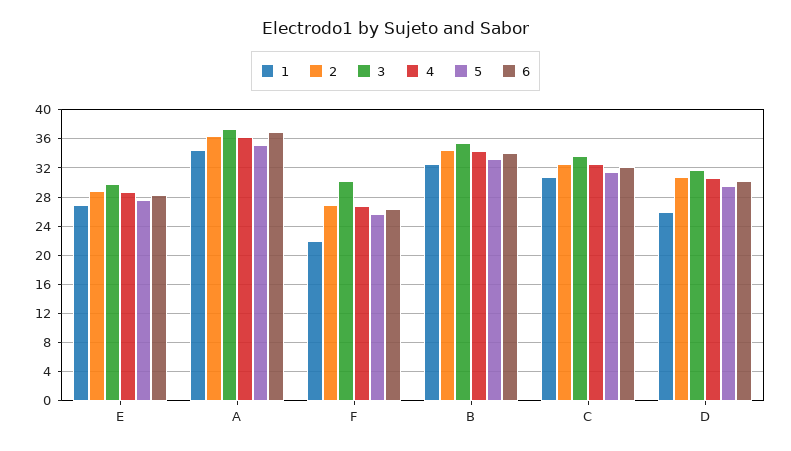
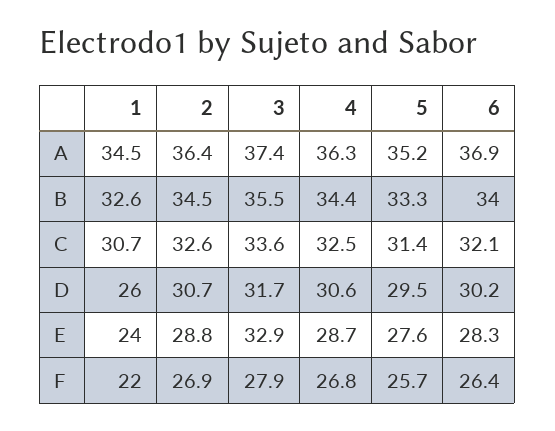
1, E: 27 -> 24
3, E: 30 -> 32.9
3, F: 30 -> 27.9

